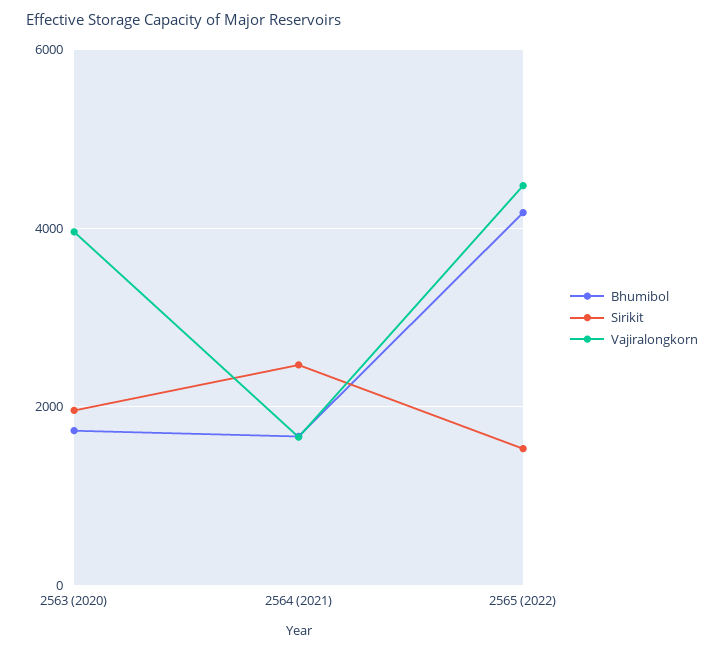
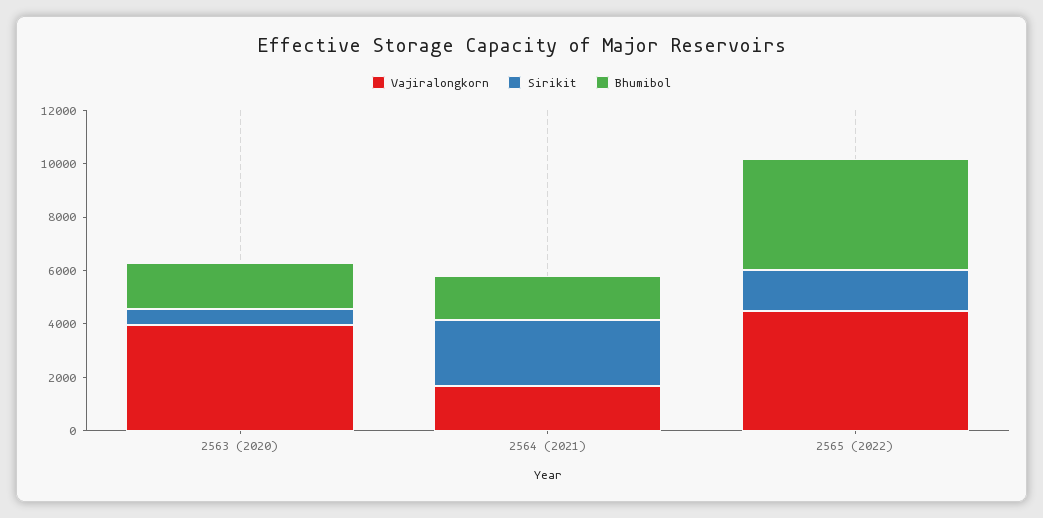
Sirikit, 2563 (2020): 2000 -> 500

